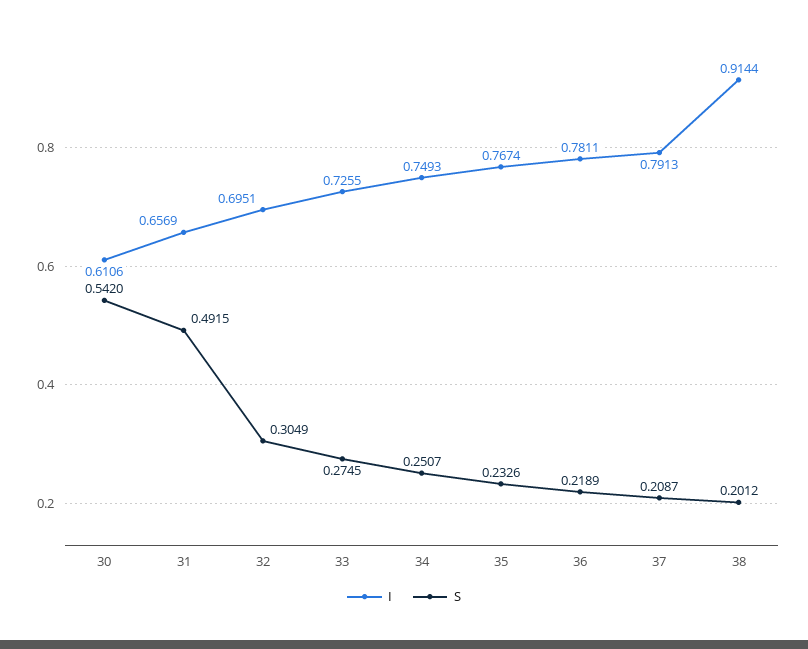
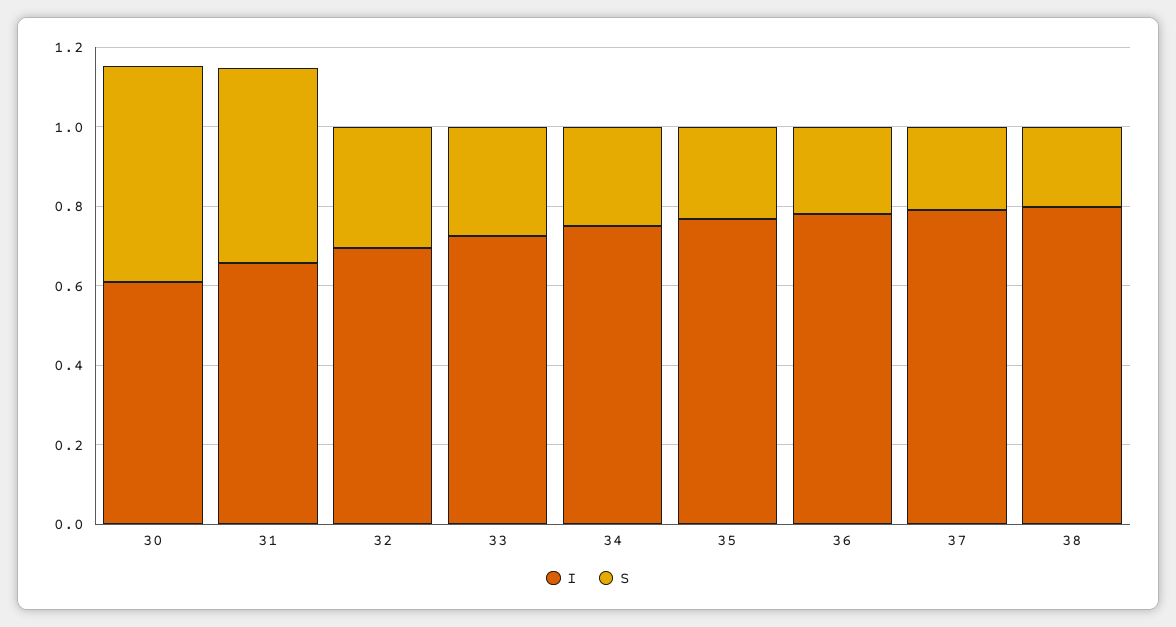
I, 38: 0.9144 -> 0.8

